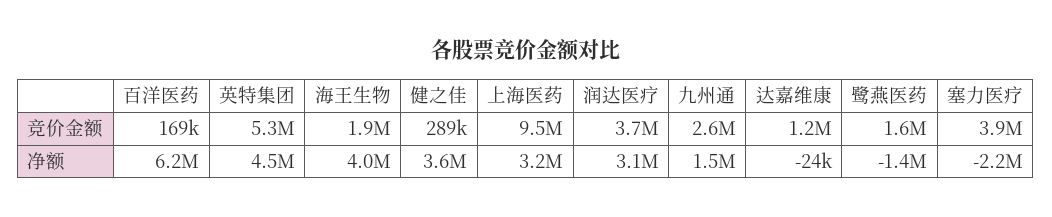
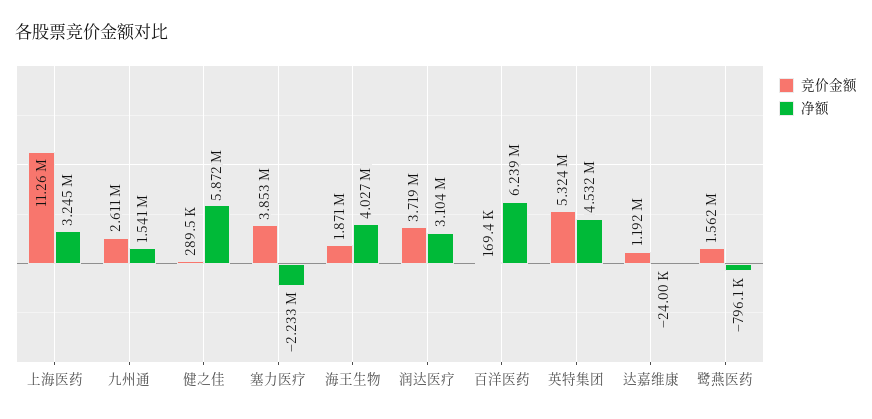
竞价金额, 上海医药: 9500000 -> 11260000
净额, 健之佳: 3600000 -> 5872000
净额, 鹭燕医药: -1400000 -> -796100

